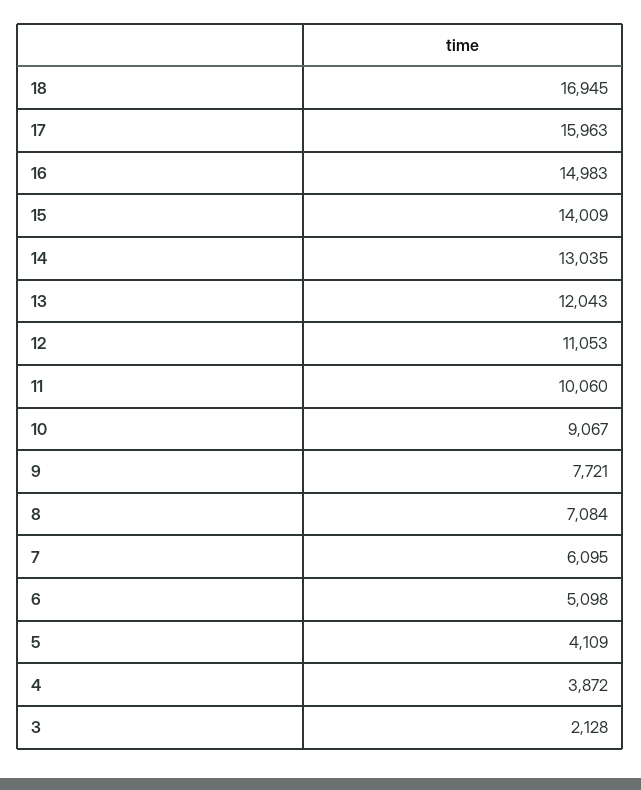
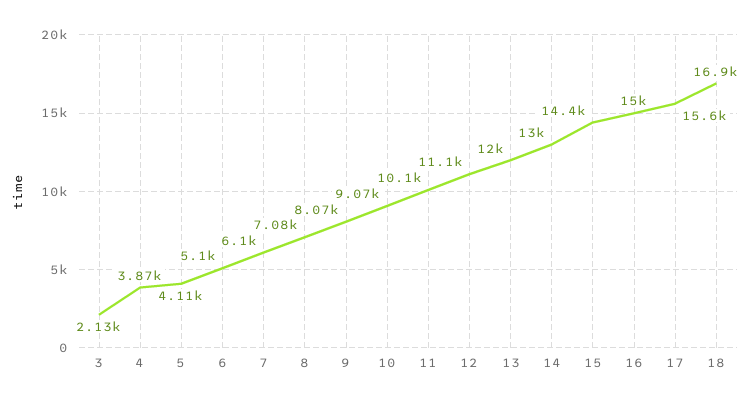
17: 15963 -> 15600
15: 14009 -> 14400
9: 7721 -> 8070

